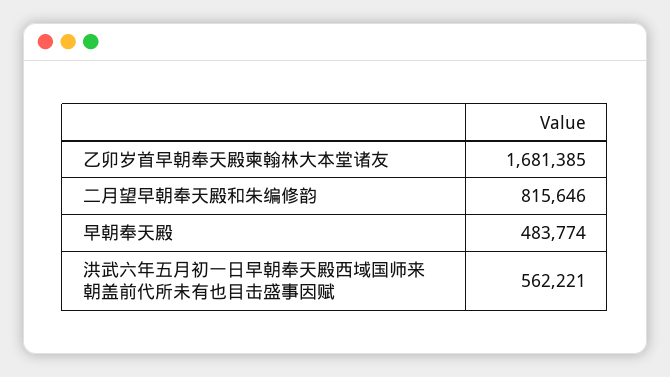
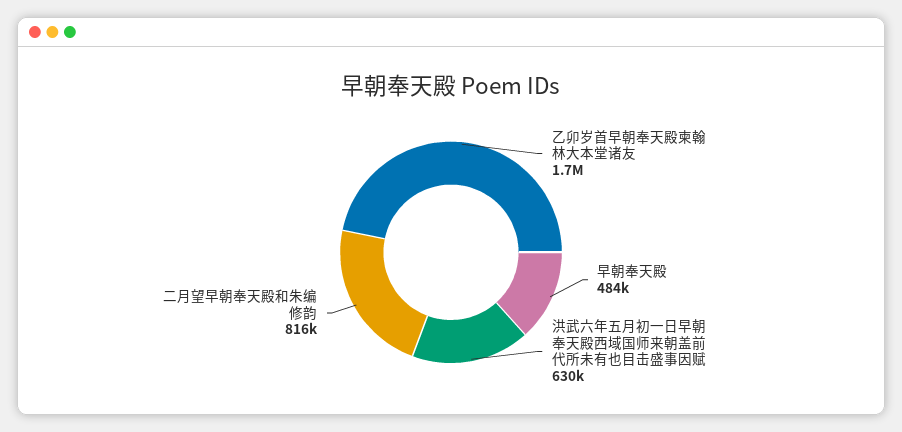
洪武六年五月初一日早朝奉天殿西域国师来朝盖前代所未有也目击盛事因赋: 562221 -> 630000

